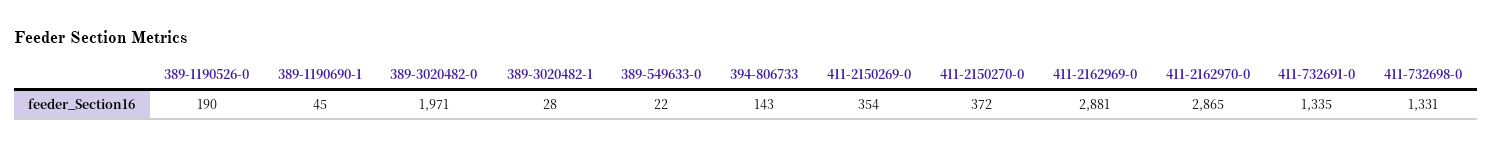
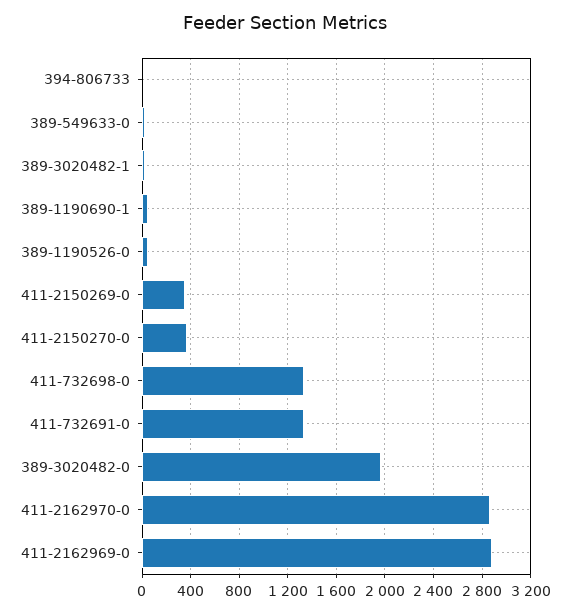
389-1190526-0: 190 -> 50
394-806733: 143 -> 0

